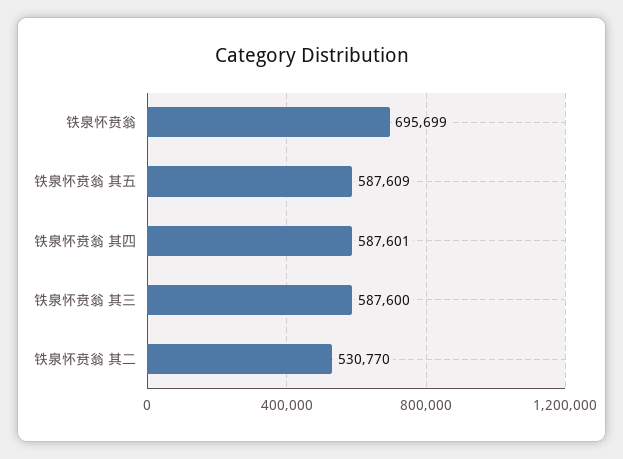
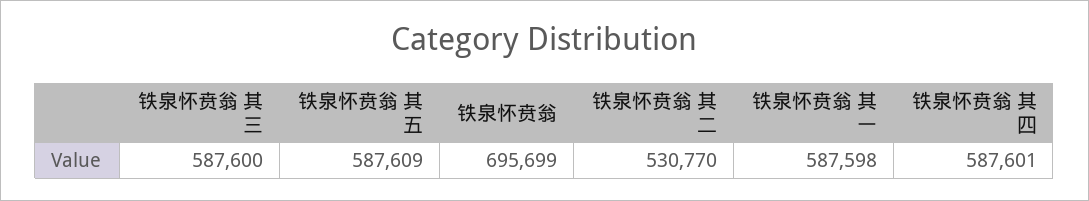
铁泉怀贲翁 其一: none -> 587598

